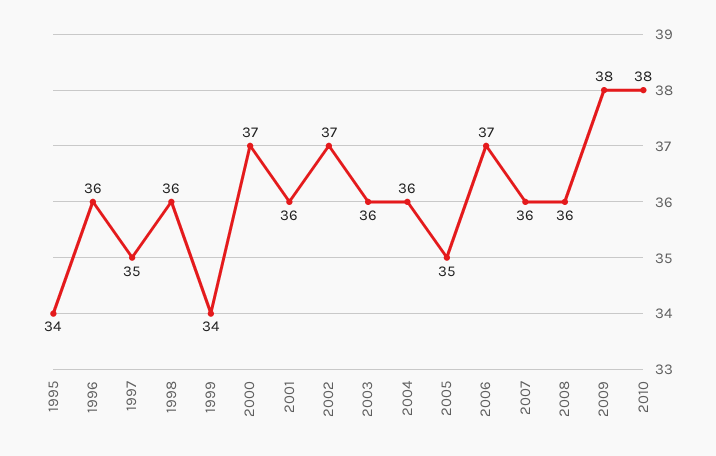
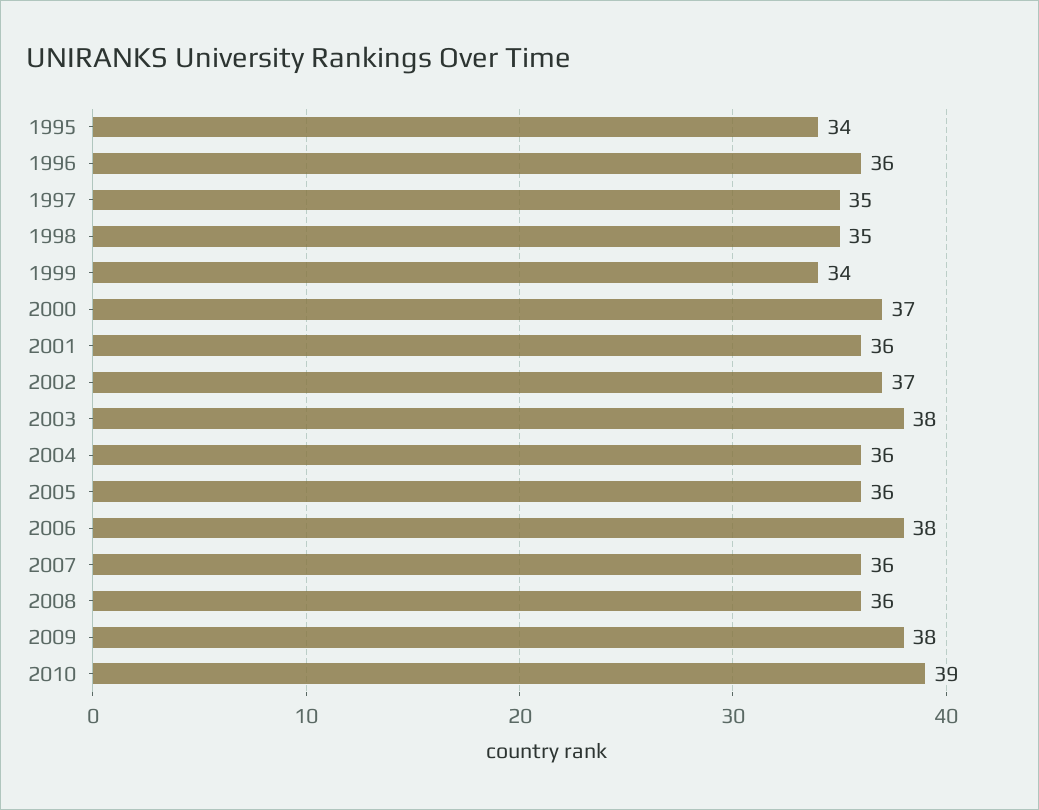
1998: 36 -> 35
2003: 36 -> 38
2005: 35 -> 36
2006: 37 -> 38
2010: 38 -> 39

